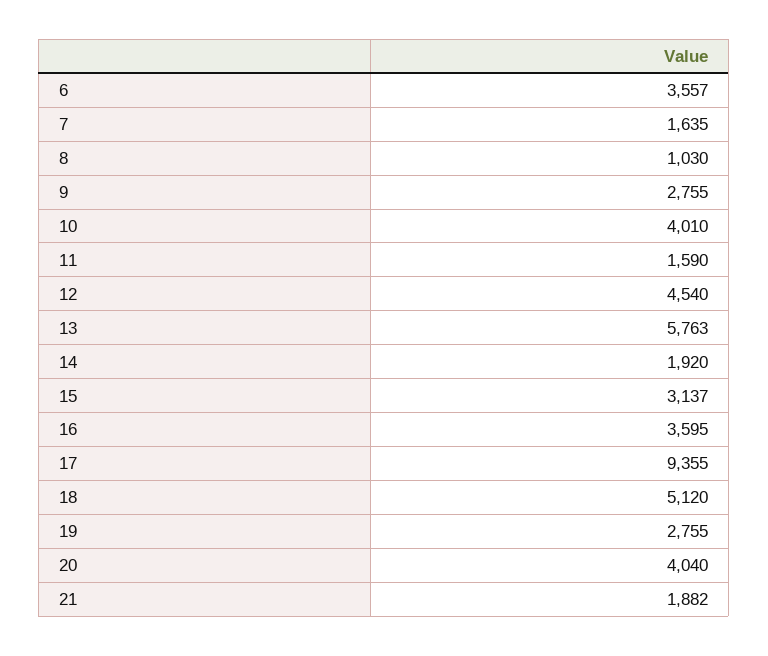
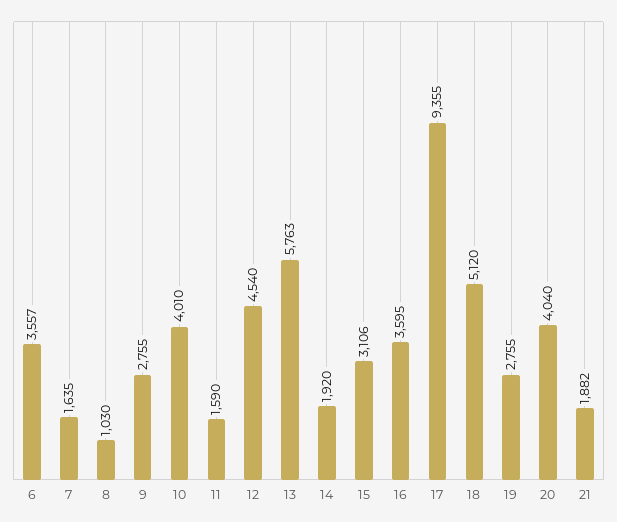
15: 3137 -> 3106

